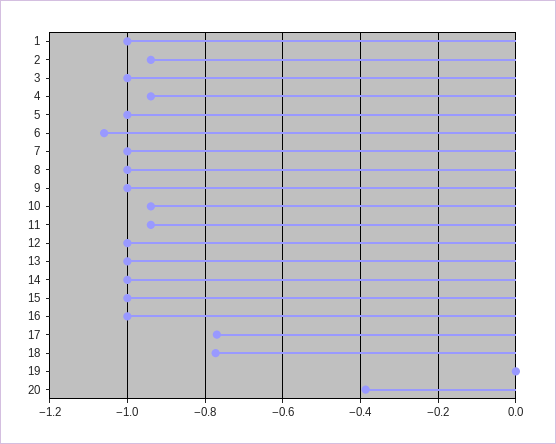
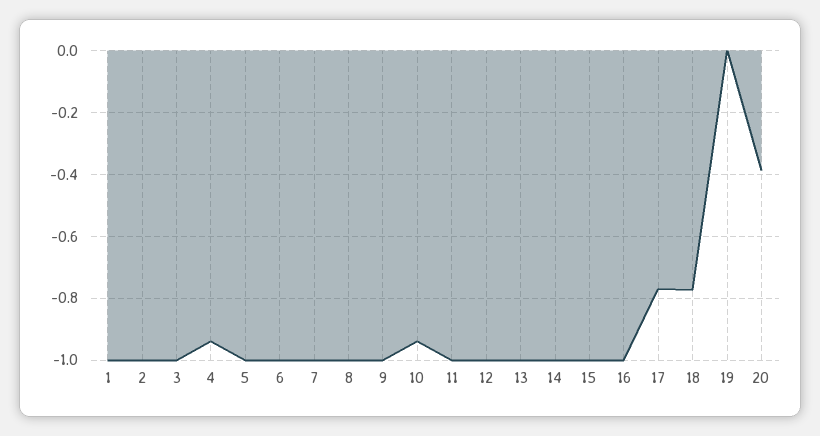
2: -0.94 -> -1
6: -1.06 -> -1
11: -0.94 -> -1

